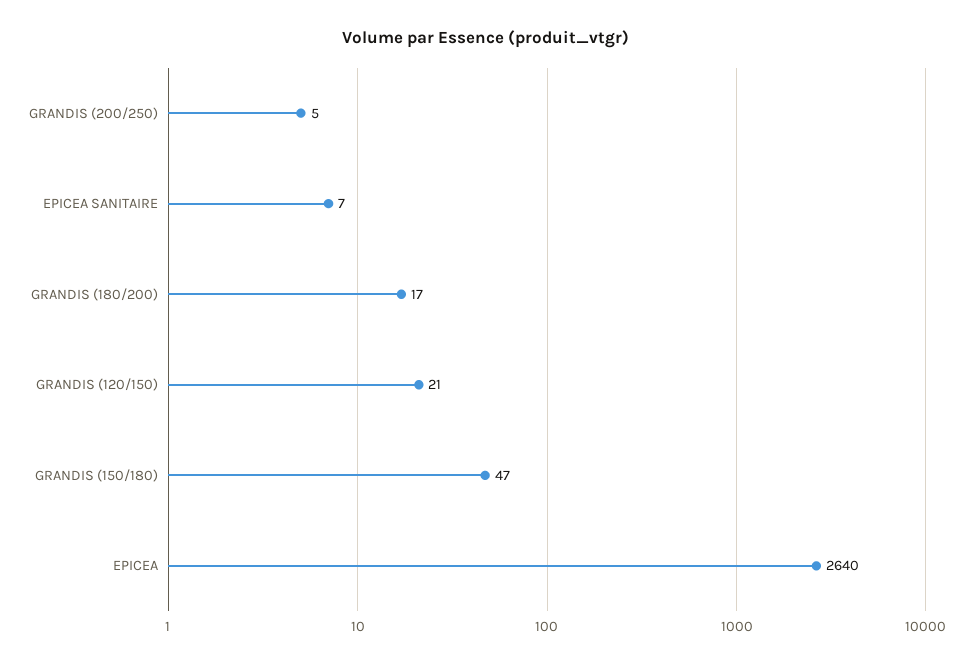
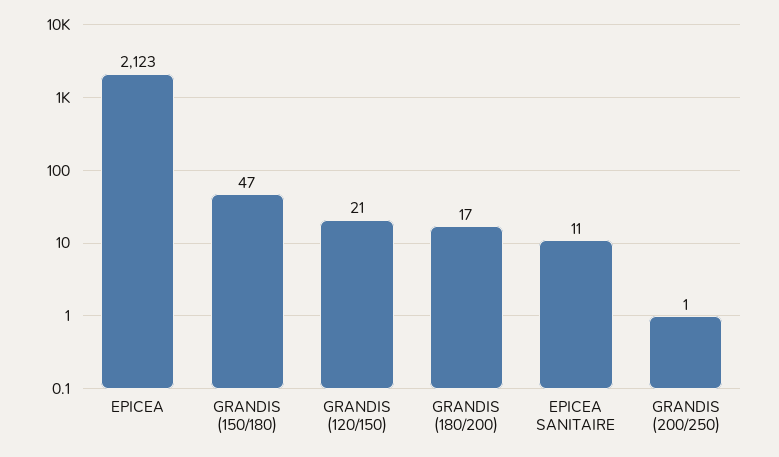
GRANDIS (200/250): 5 -> 1
EPICEA SANITAIRE: 7 -> 11
EPICEA: 2640 -> 2123

